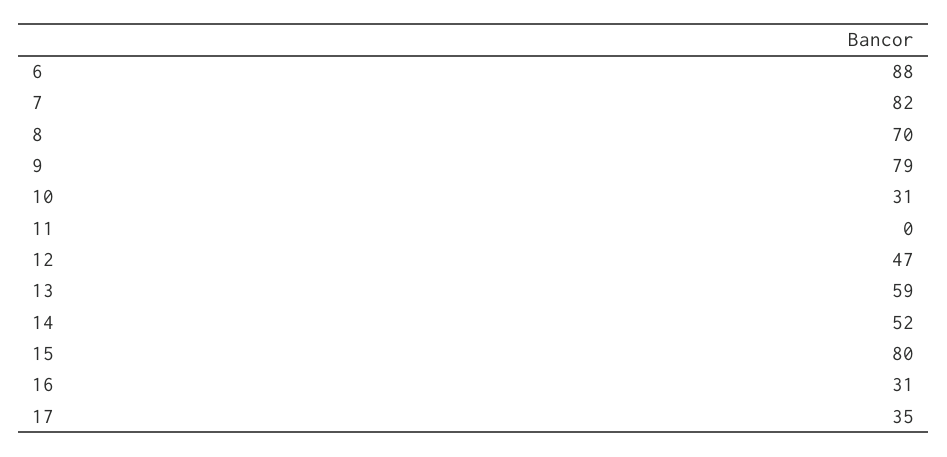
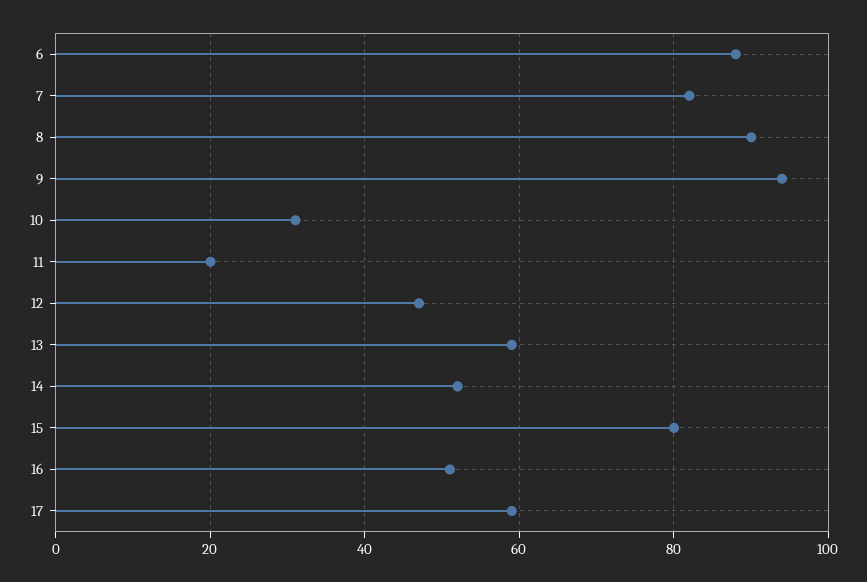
8: 70 -> 90
9: 79 -> 95
11: 0 -> 20
16: 31 -> 50
17: 35 -> 60

